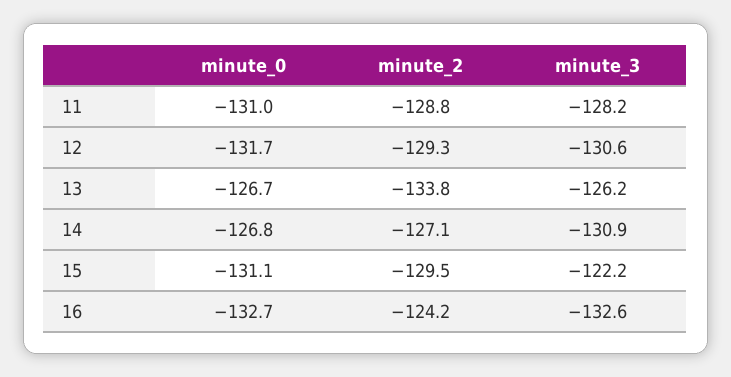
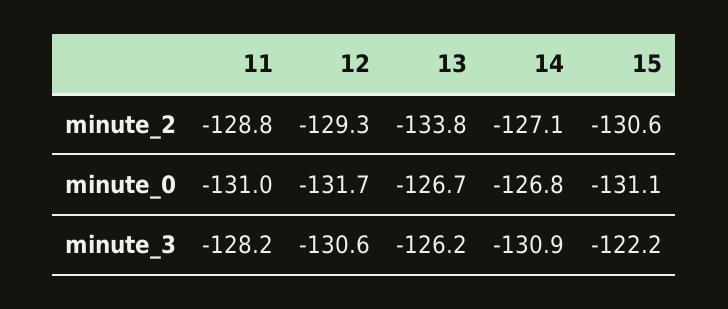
minute_2, 15: -129.5 -> -130.6
minute_0, 16: -132.7 -> none
minute_2, 16: -124.2 -> none
minute_3, 16: -132.6 -> none

